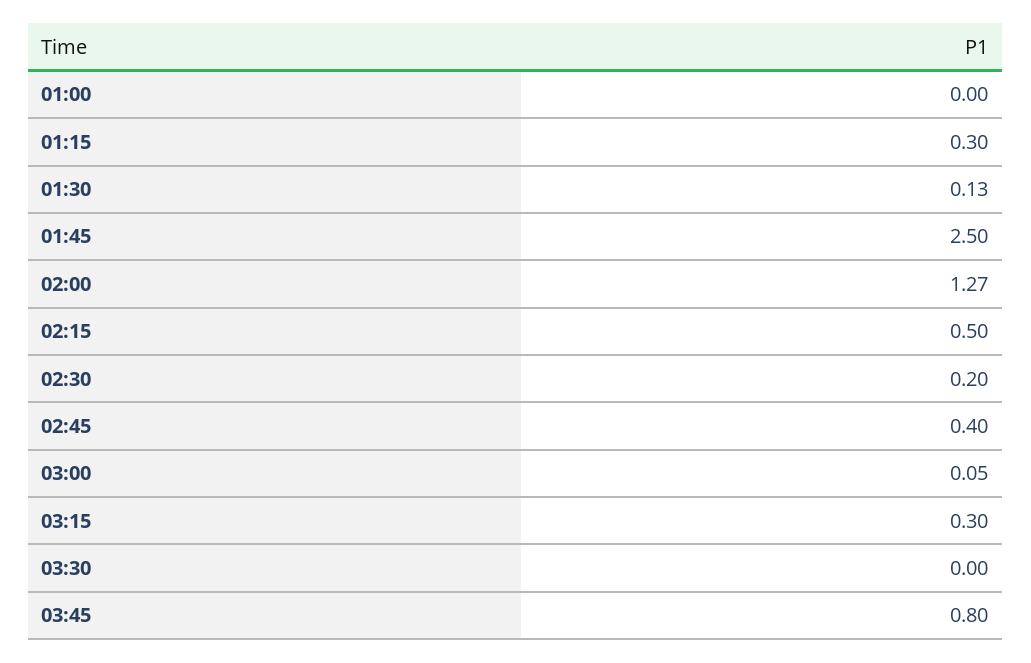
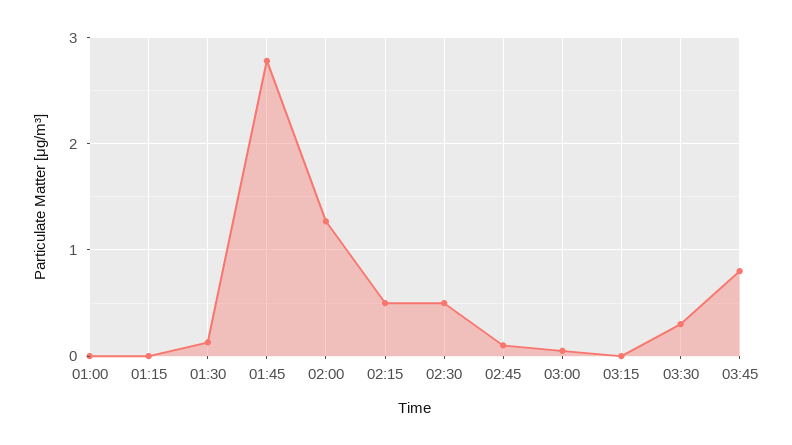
01:15: 0.3 -> 0
01:45: 2.5 -> 2.8
02:30: 0.2 -> 0.5
02:45: 0.4 -> 0.1
03:15: 0.3 -> 0
03:30: 0 -> 0.3

